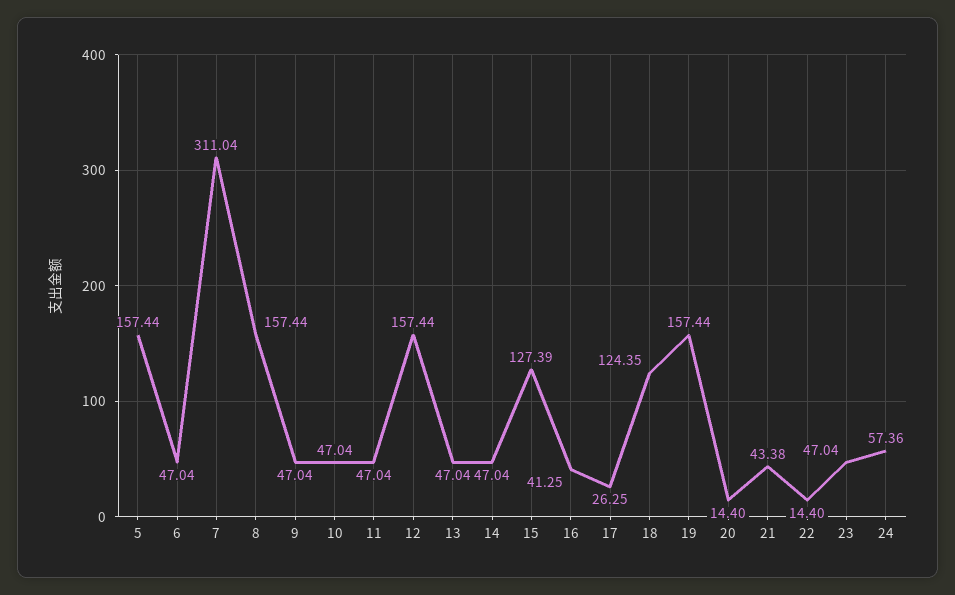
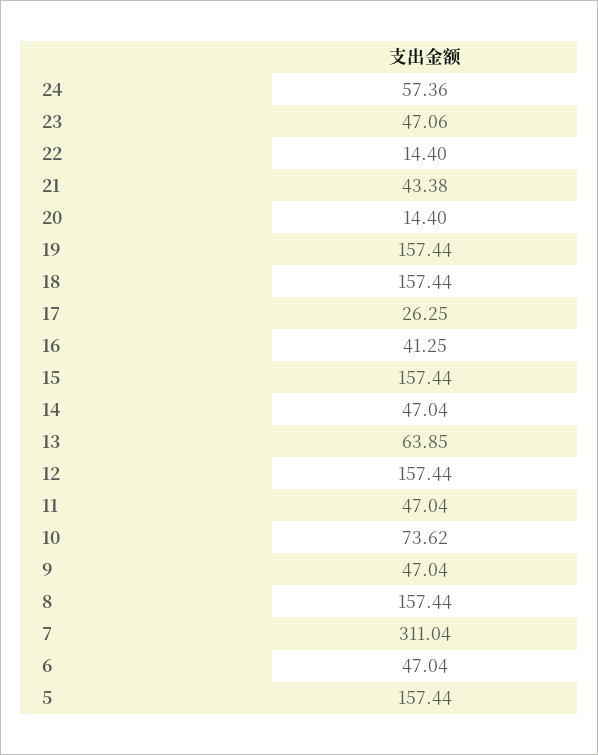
10: 47.04 -> 73.62
13: 47.04 -> 63.85
15: 127.39 -> 157.44
18: 124.35 -> 157.44
23: 47.04 -> 47.06

